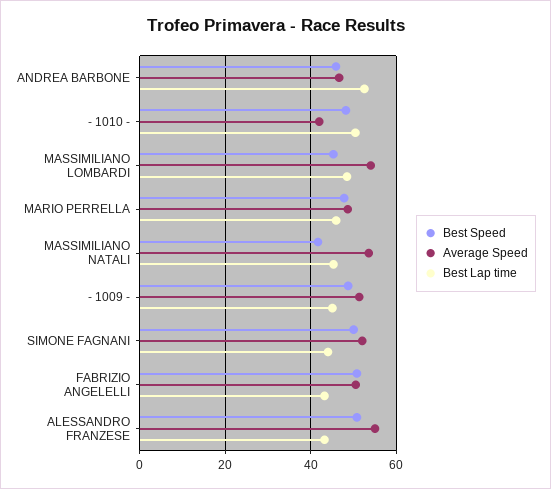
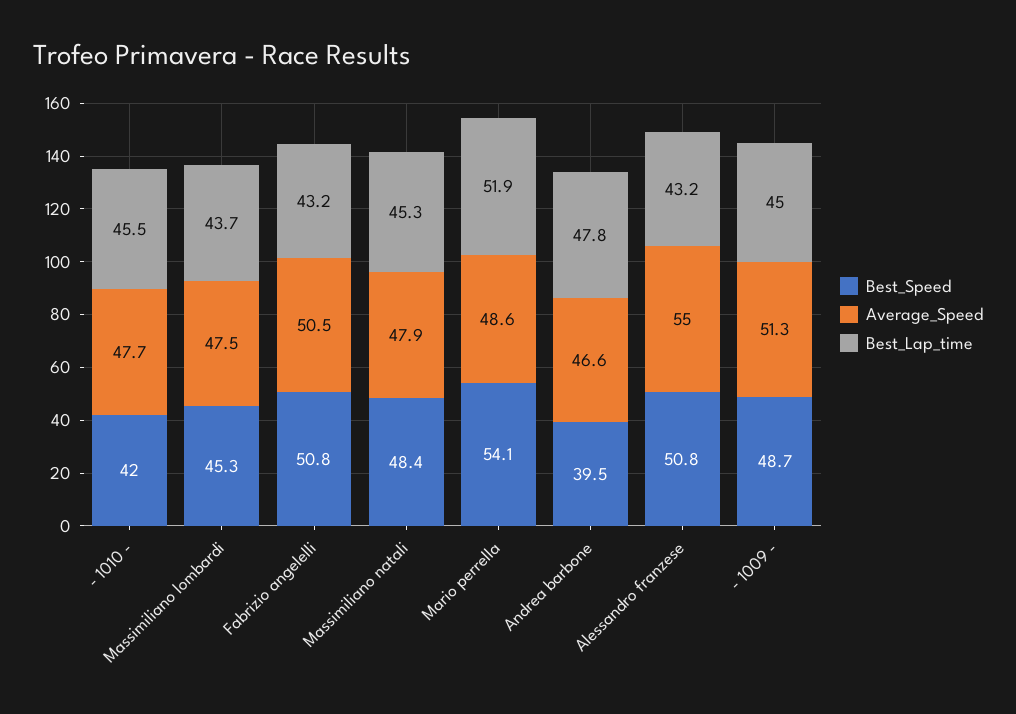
Best Speed, ANDREA BARBONE: 46 -> 39.5
Best Lap time, ANDREA BARBONE: 52 -> 47.8
Best Speed, - 1010 -: 48 -> 42
Average Speed, - 1010 -: 42 -> 47.7
Best Lap time, - 1010 -: 50 -> 45.5
Average Speed, MASSIMILIANO LOMBARDI: 54 -> 47.5
Best Lap time, MASSIMILIANO LOMBARDI: 48 -> 43.7
Best Speed, MARIO PERRELLA: 48 -> 54.1
Best Lap time, MARIO PERRELLA: 46 -> 51.9
Best Speed, MASSIMILIANO NATALI: 42 -> 48.4
Average Speed, MASSIMILIANO NATALI: 54 -> 47.9
Best Speed, SIMONE FAGNANI: 50 -> none
Average Speed, SIMONE FAGNANI: 52 -> none
Best Lap time, SIMONE FAGNANI: 44 -> none

